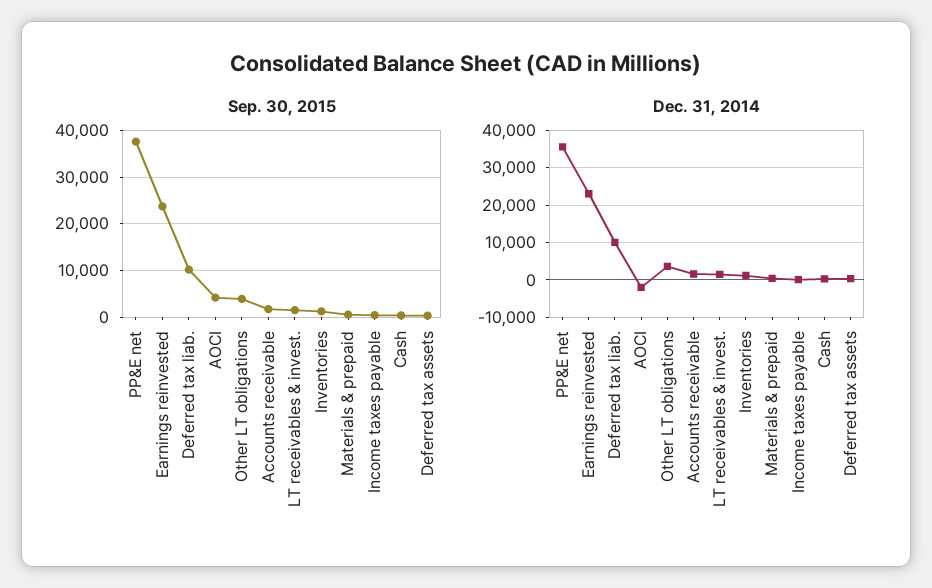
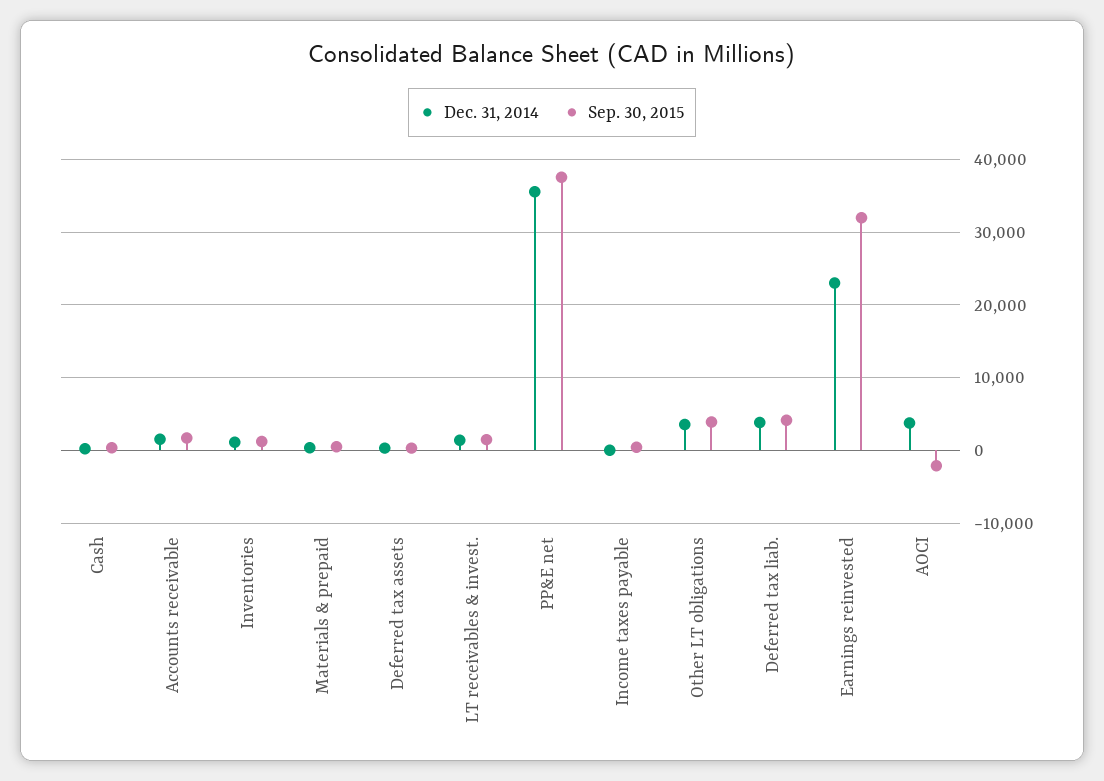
Sep. 30, 2015, Earnings reinvested: 24000 -> 32000
Sep. 30, 2015, Deferred tax liab.: 10000 -> 4000
Sep. 30, 2015, AOCI: 4000 -> -2000
Dec. 31, 2014, Deferred tax liab.: 10000 -> 4000
Dec. 31, 2014, AOCI: -2000 -> 4000

